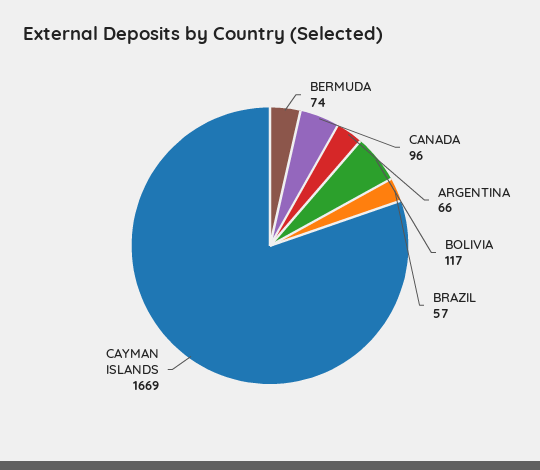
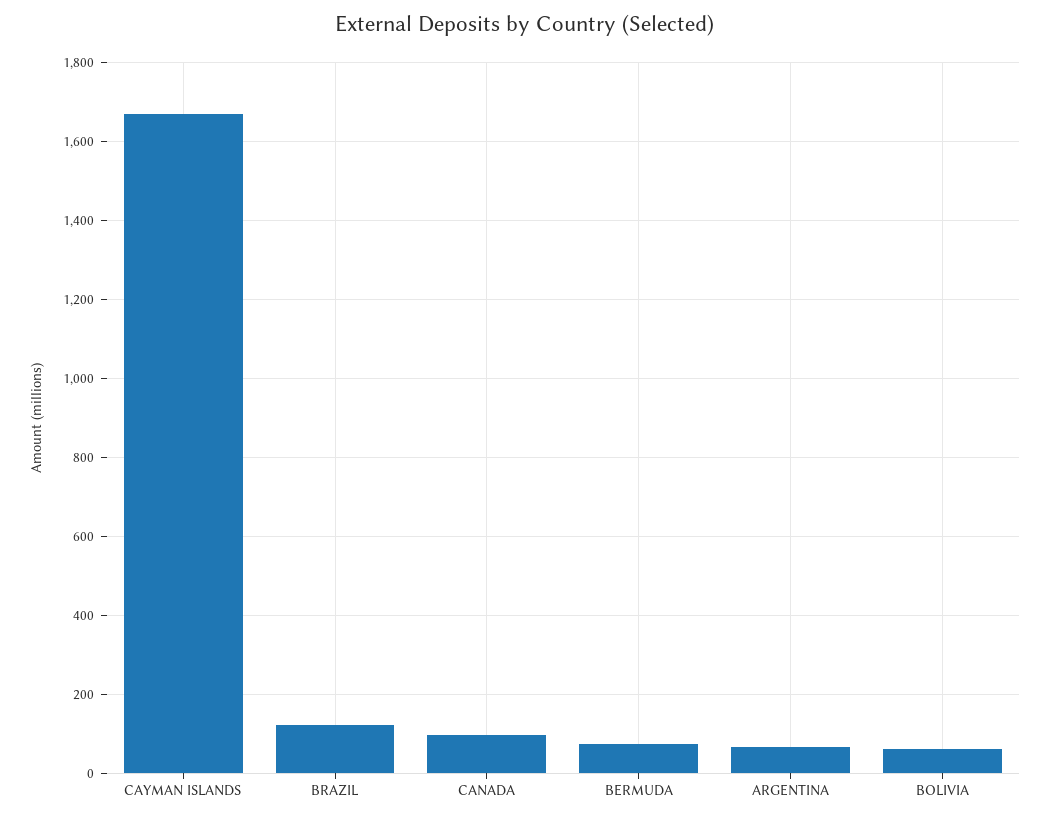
BOLIVIA: 117 -> 60
BRAZIL: 57 -> 120

